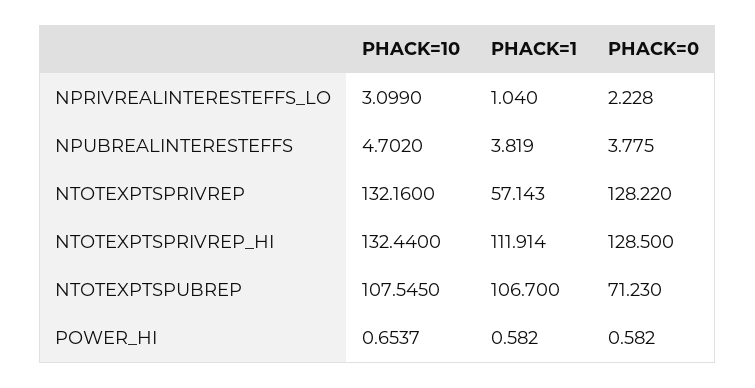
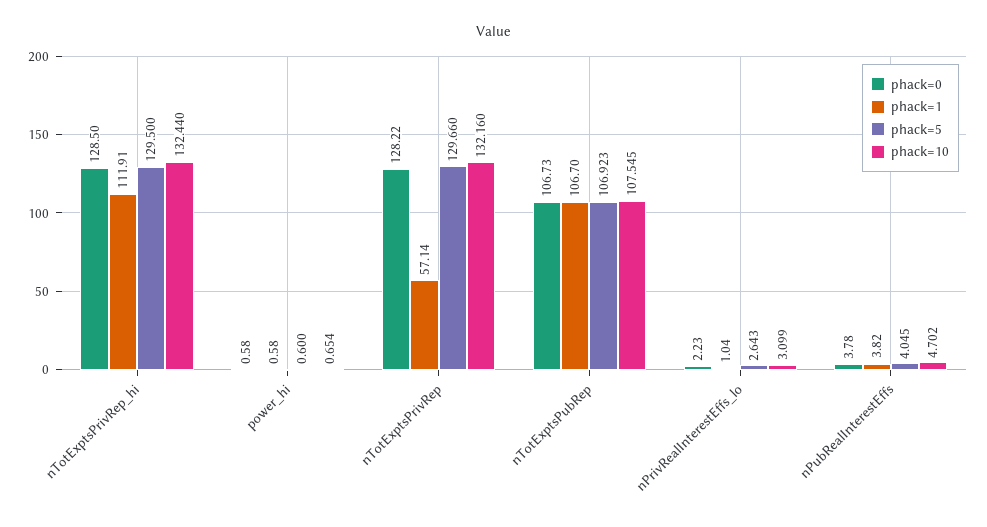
PHACK=0, NTOTEXPTSPUBREP: 71.23 -> 106.73
phack=5, NTOTEXPTSPRIVREP_HI: none -> 129.5
phack=5, POWER_HI: none -> 0.6
phack=5, NTOTEXPTSPRIVREP: none -> 129.66
phack=5, NTOTEXPTSPUBREP: none -> 106.923
phack=5, NPRIVREALINTERESTEFFS_LO: none -> 2.643
phack=5, NPUBREALINTERESTEFFS: none -> 4.045

